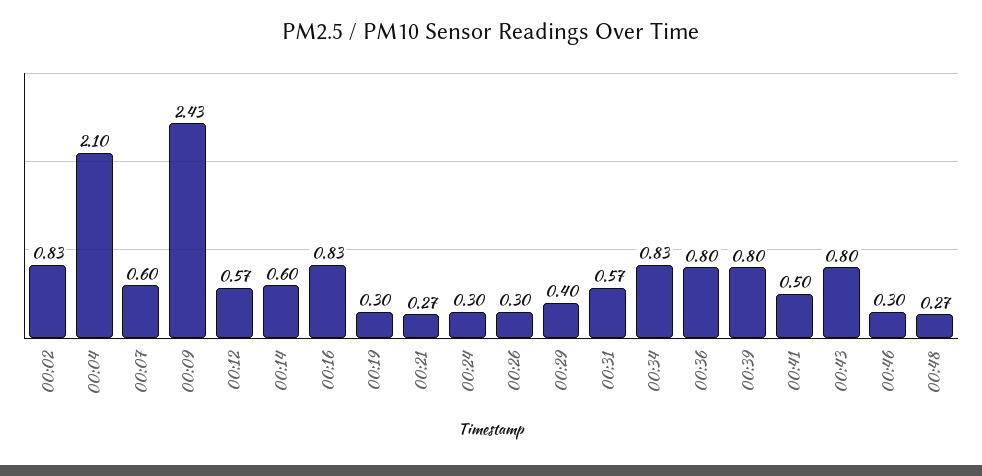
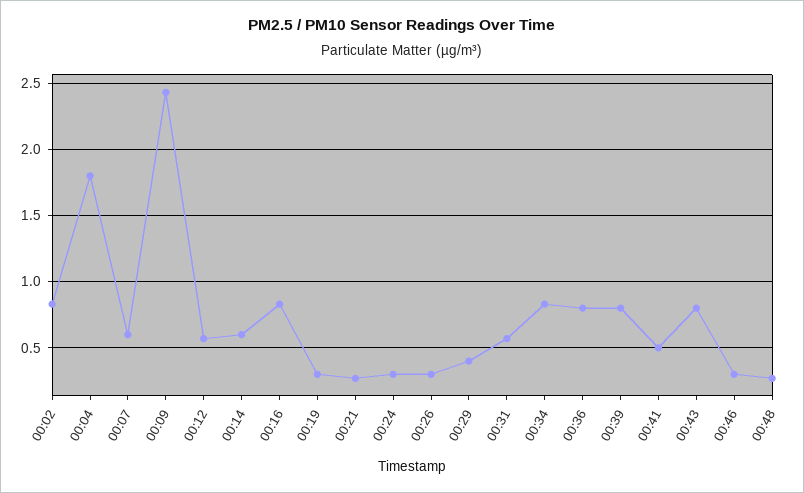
00:04: 2.1 -> 1.8

